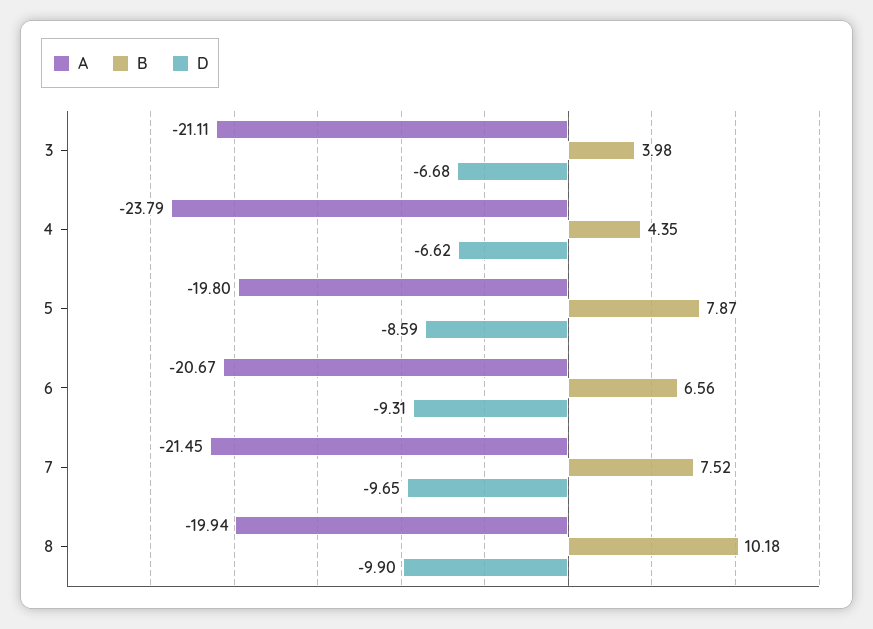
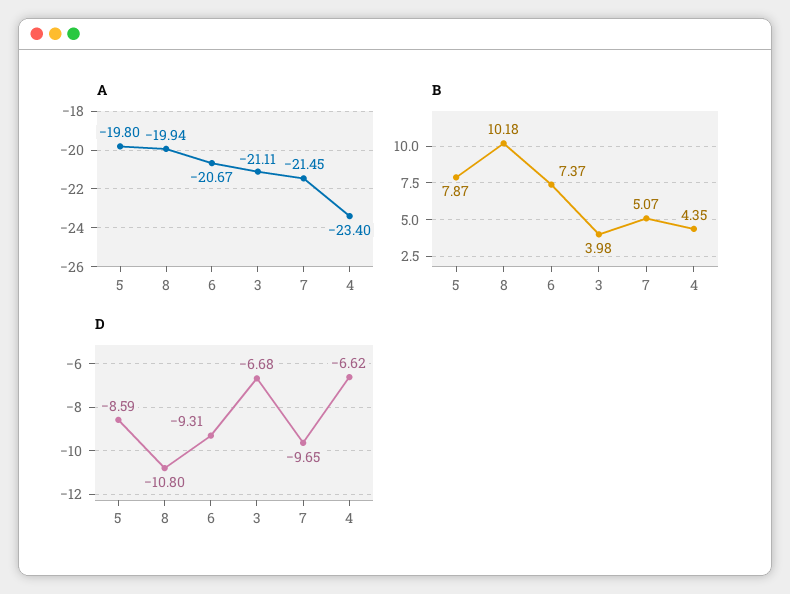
A, 4: -23.79 -> -23.4
B, 6: 6.56 -> 7.37
B, 7: 7.52 -> 5.07
D, 8: -9.9 -> -10.8

